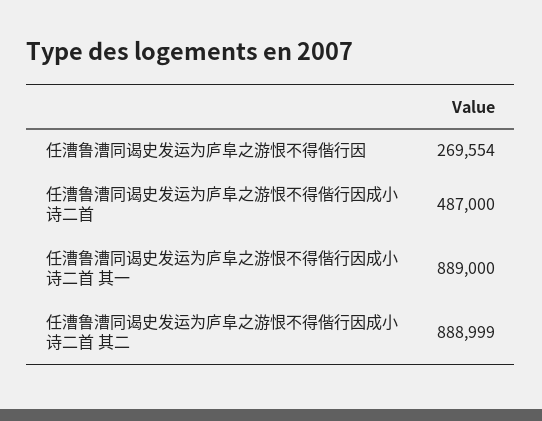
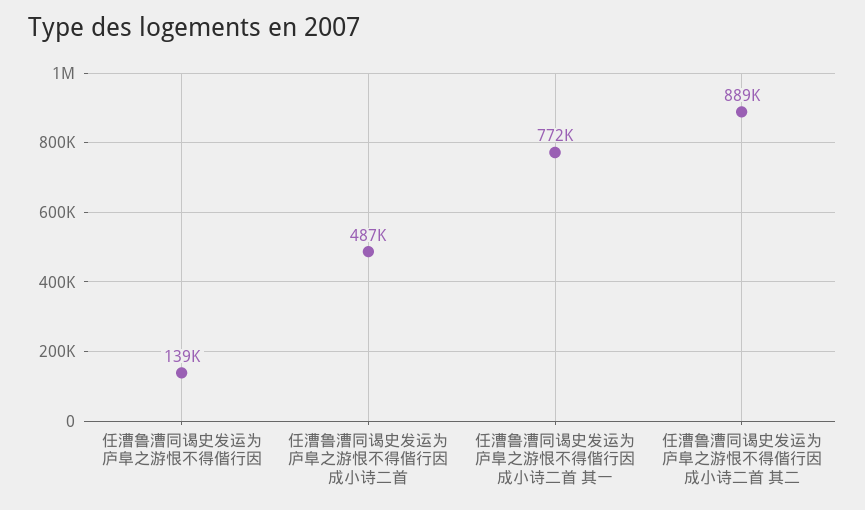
任漕鲁漕同谒史发运为庐阜之游恨不得偕行因: 269554 -> 139000
任漕鲁漕同谒史发运为庐阜之游恨不得偕行因成小诗二首 其一: 889000 -> 772000

